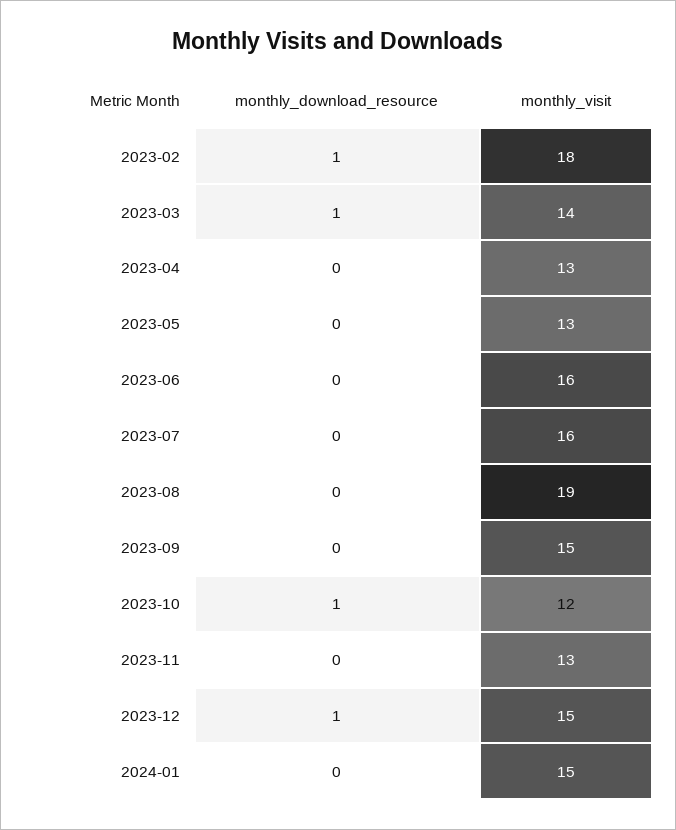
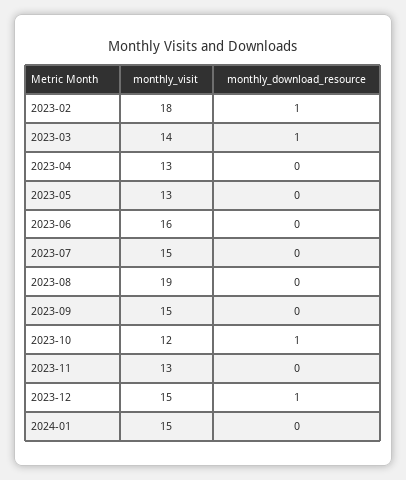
monthly_visit, 2023-07: 16 -> 15

